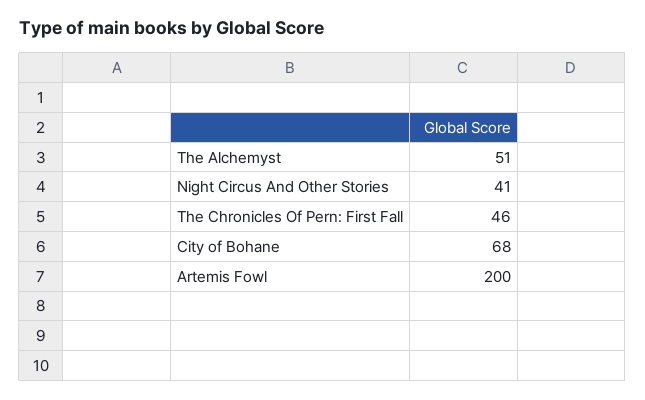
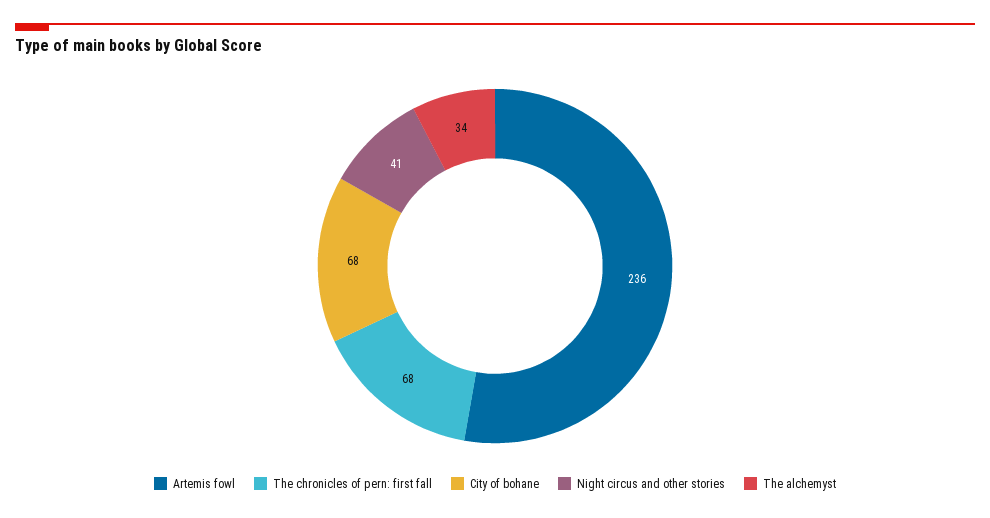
The Alchemyst: 51 -> 34
The Chronicles Of Pern: First Fall: 46 -> 68
Artemis Fowl: 200 -> 236

